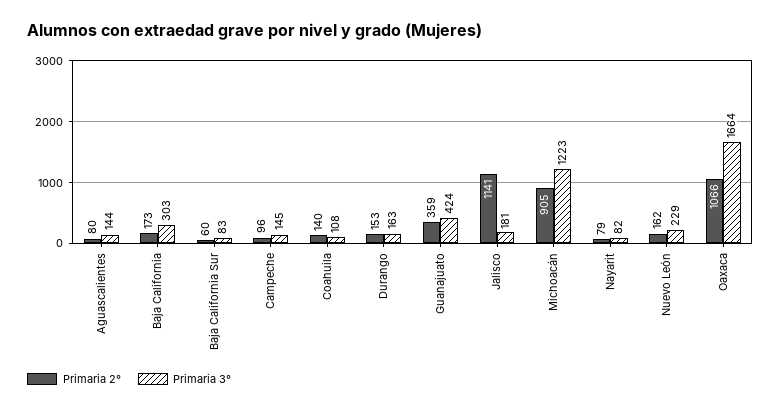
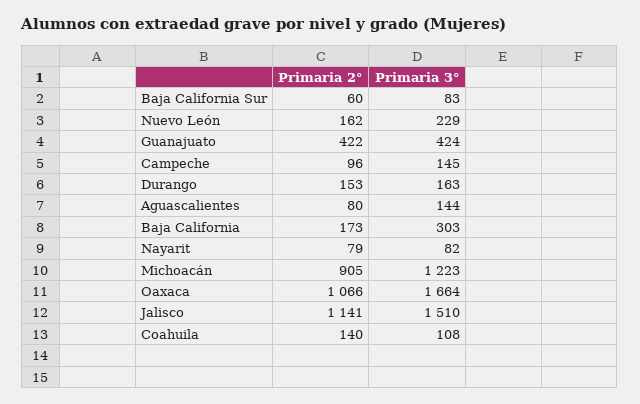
Primaria 2°, Guanajuato: 359 -> 422
Primaria 3°, Jalisco: 181 -> 1510

